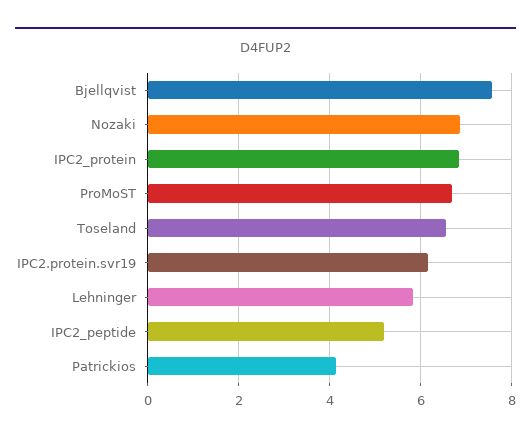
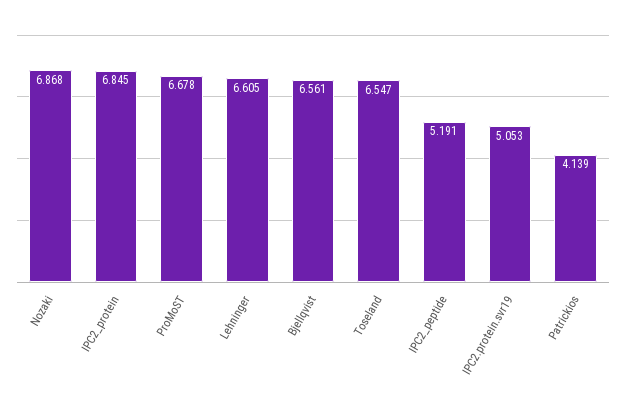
Bjellqvist: 7.6 -> 6.561
IPC2.protein.svr19: 6.2 -> 5.053
Lehninger: 5.8 -> 6.605

